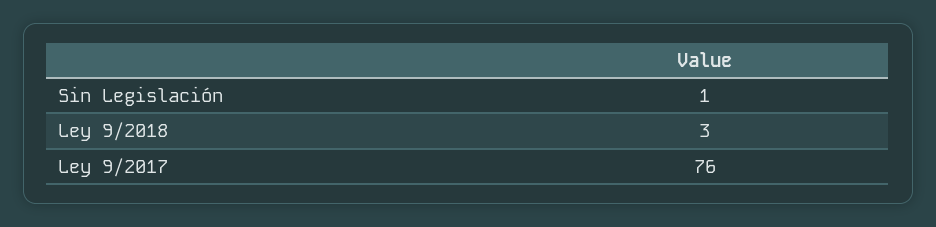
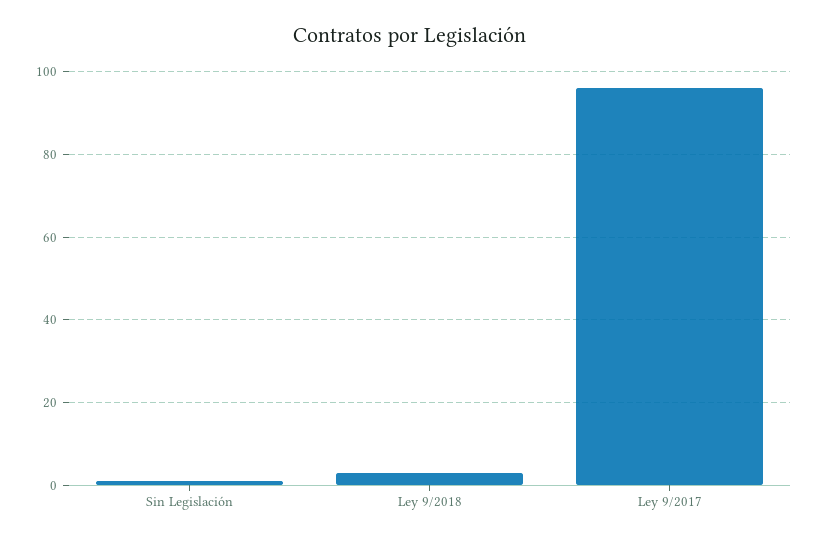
Ley 9/2017: 76 -> 95

